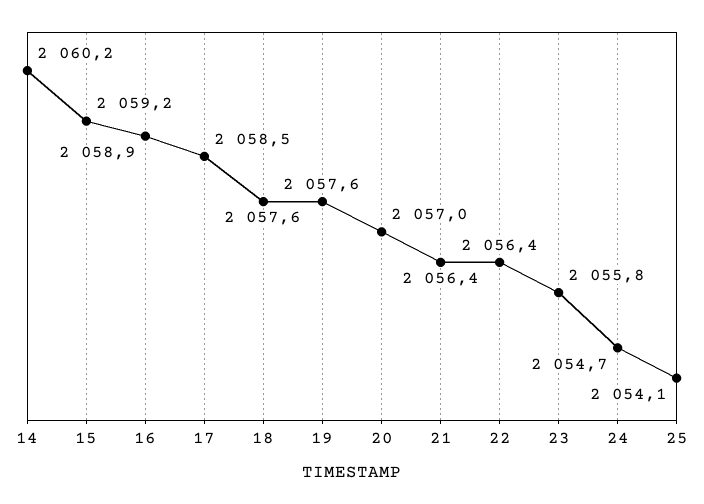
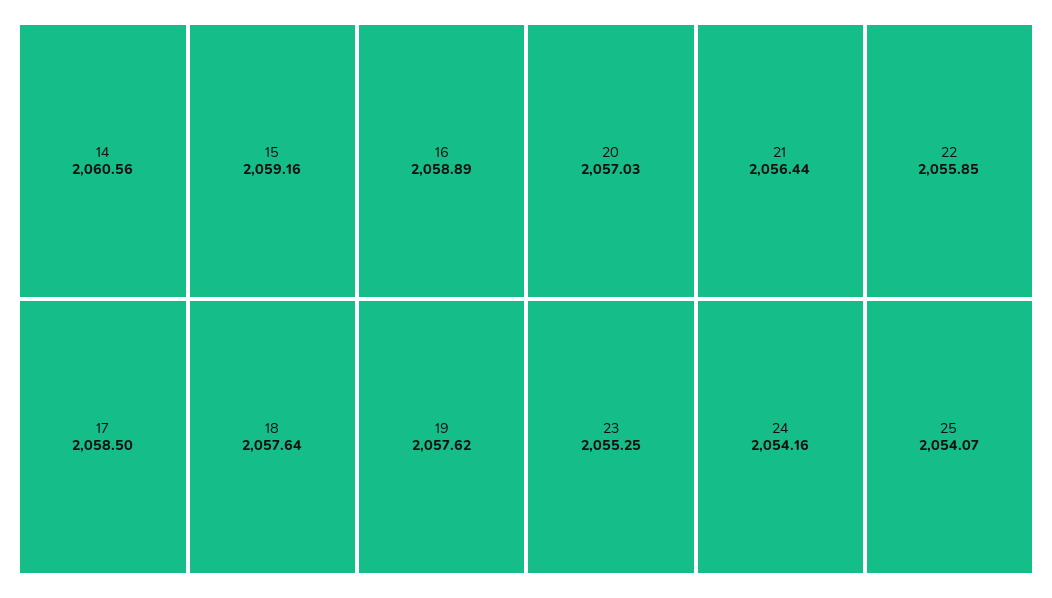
14: 2060.2 -> 2060.56
22: 2056.4 -> 2055.85
23: 2055.8 -> 2055.25
24: 2054.7 -> 2054.16

